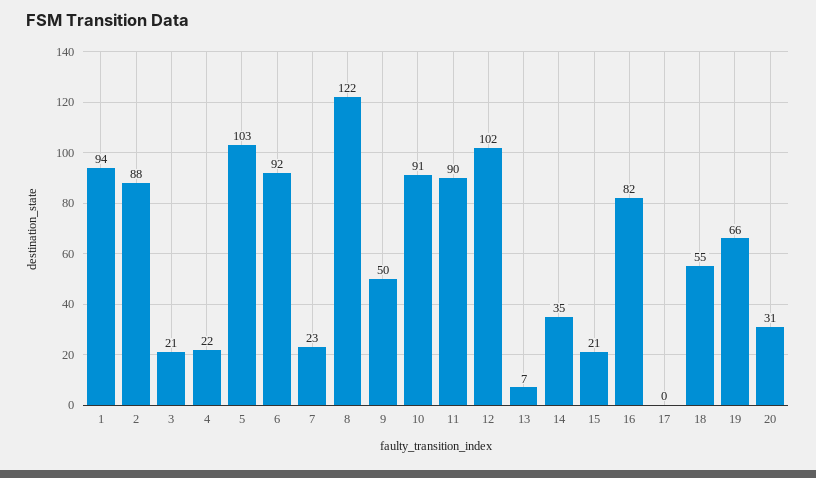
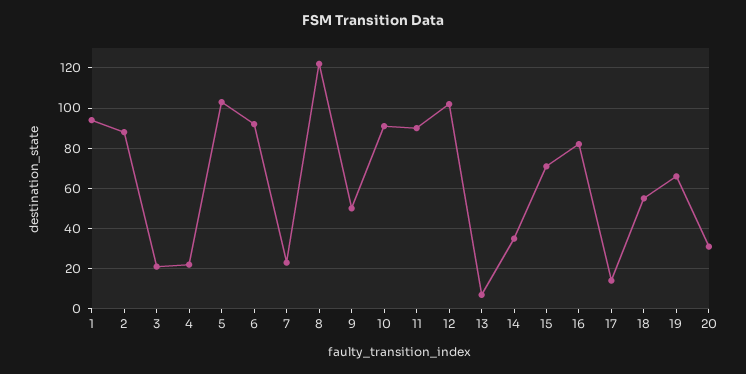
15: 21 -> 70
17: 0 -> 15

